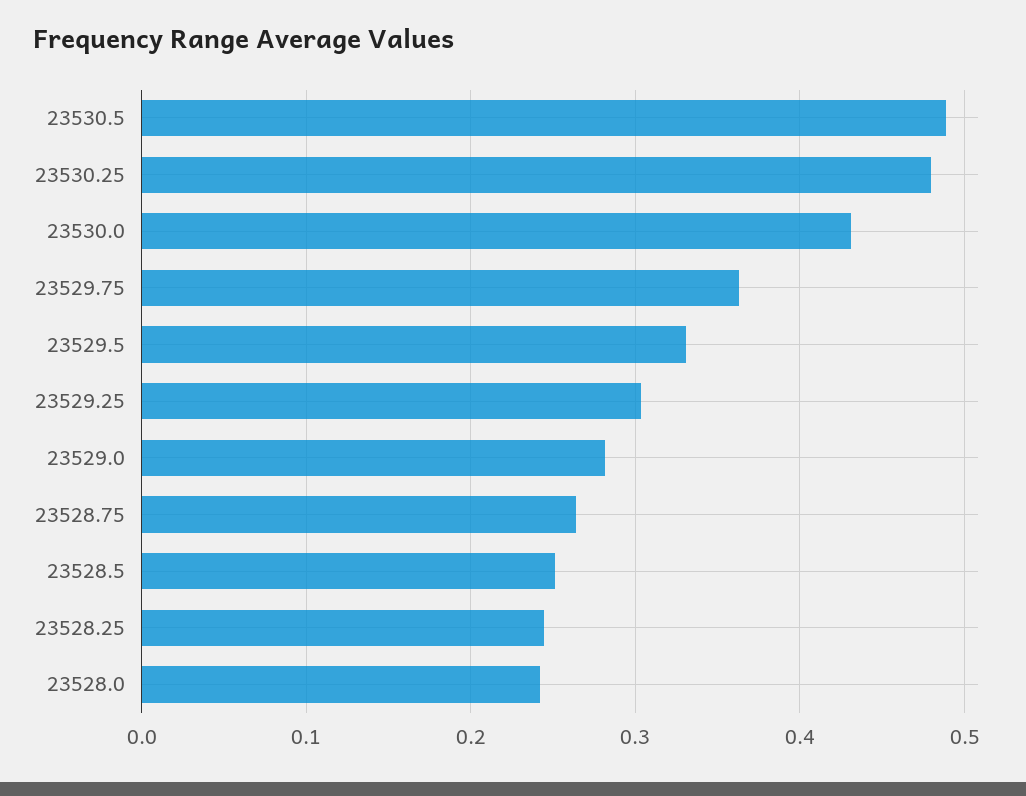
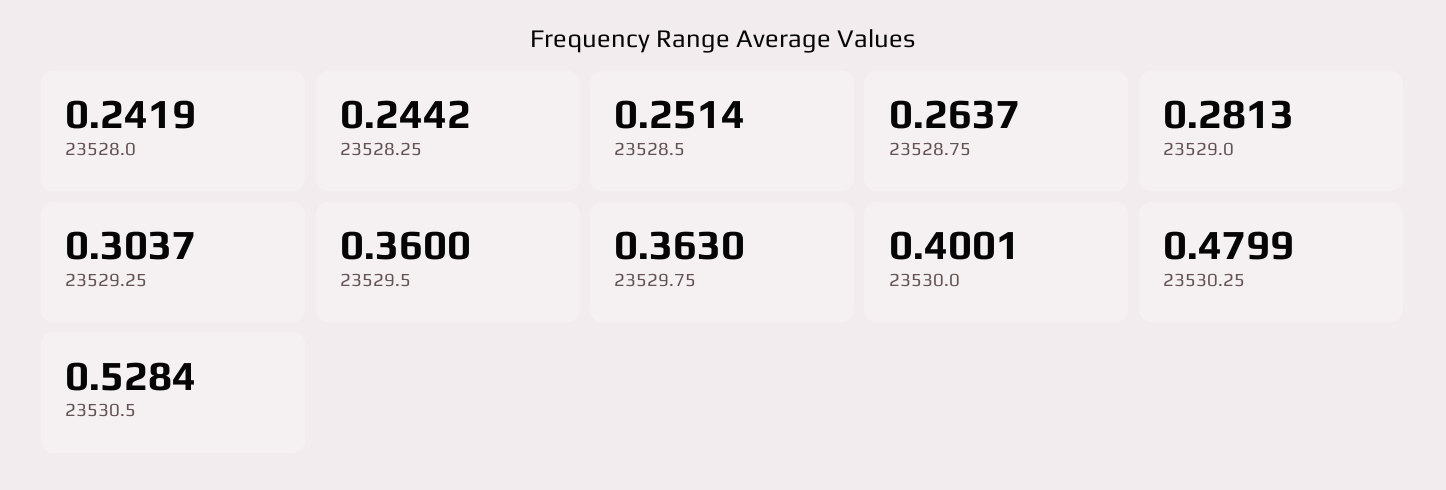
23530.5: 0.49 -> 0.5284
23530.0: 0.43 -> 0.4001
23529.5: 0.33 -> 0.36

